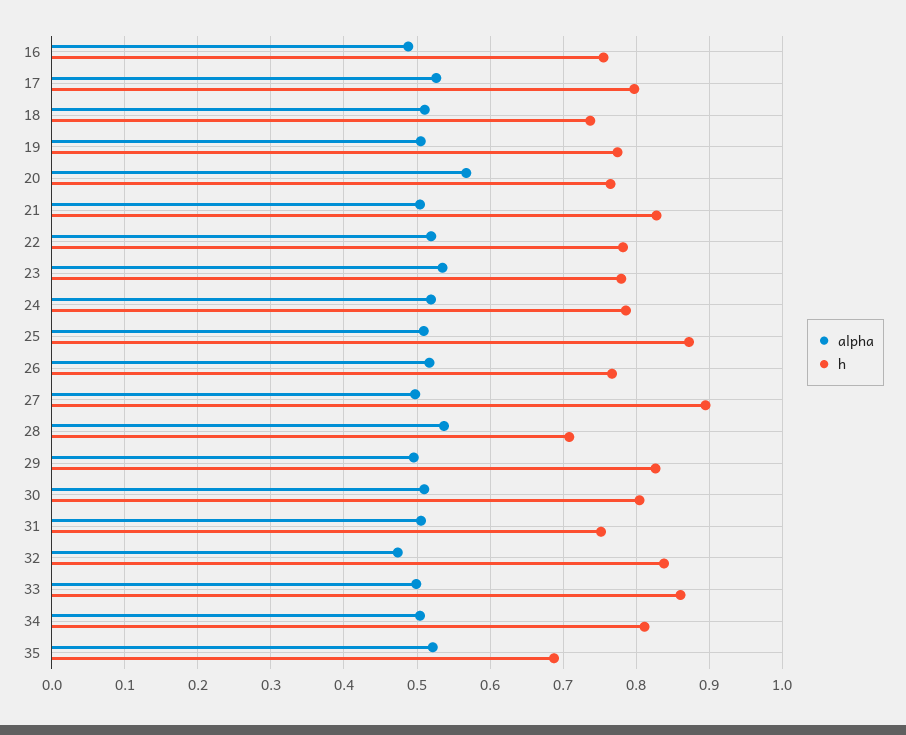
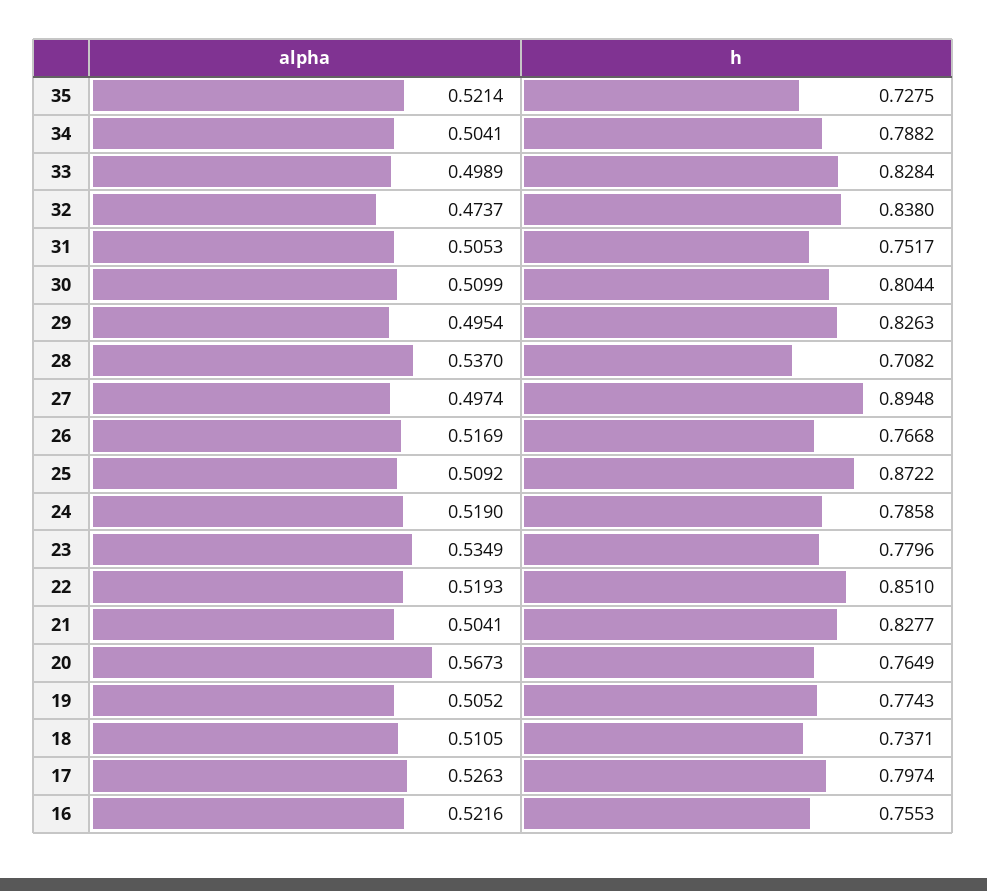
alpha, 16: 0.49 -> 0.5216
h, 22: 0.78 -> 0.851
h, 33: 0.86 -> 0.8284
h, 34: 0.81 -> 0.7882
h, 35: 0.69 -> 0.7275

